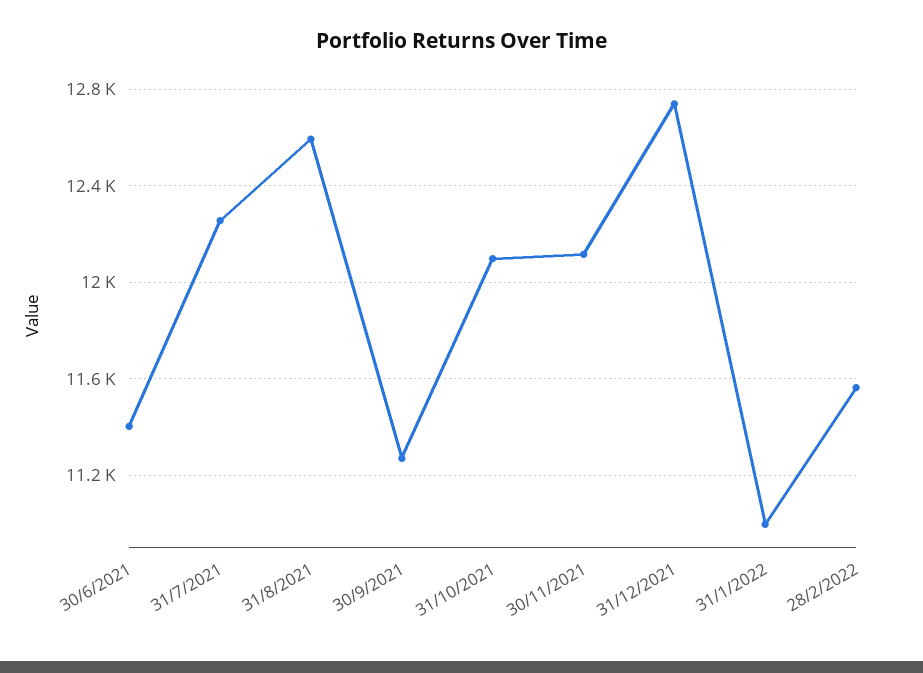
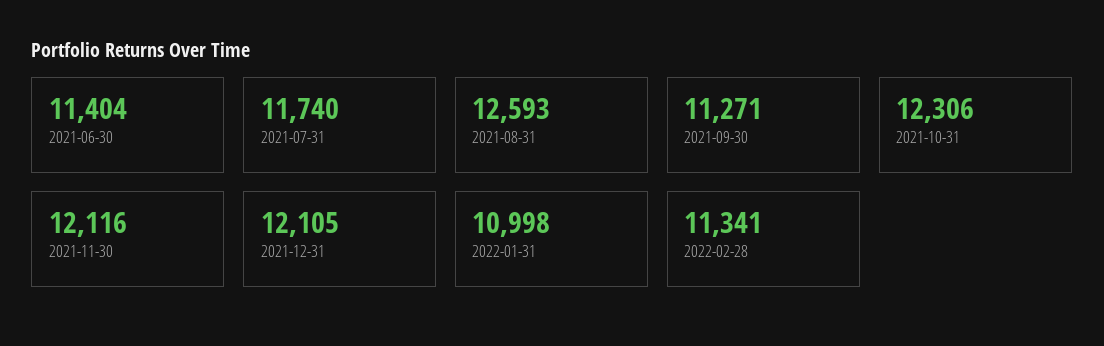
31/7/2021: 12250 -> 11740
31/10/2021: 12100 -> 12306
31/12/2021: 12750 -> 12105
28/2/2022: 11550 -> 11341

